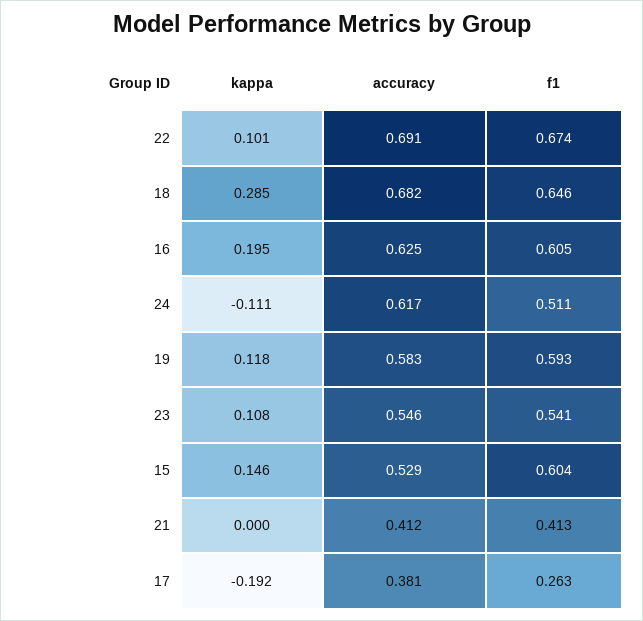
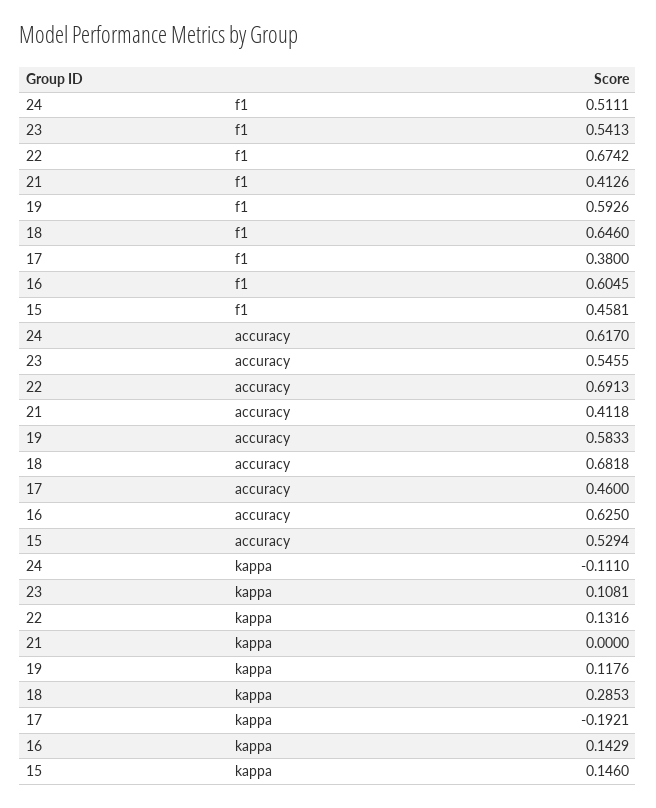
kappa, 22: 0.101 -> 0.1316
kappa, 16: 0.195 -> 0.1429
f1, 15: 0.604 -> 0.4581
accuracy, 17: 0.381 -> 0.46
f1, 17: 0.263 -> 0.38

